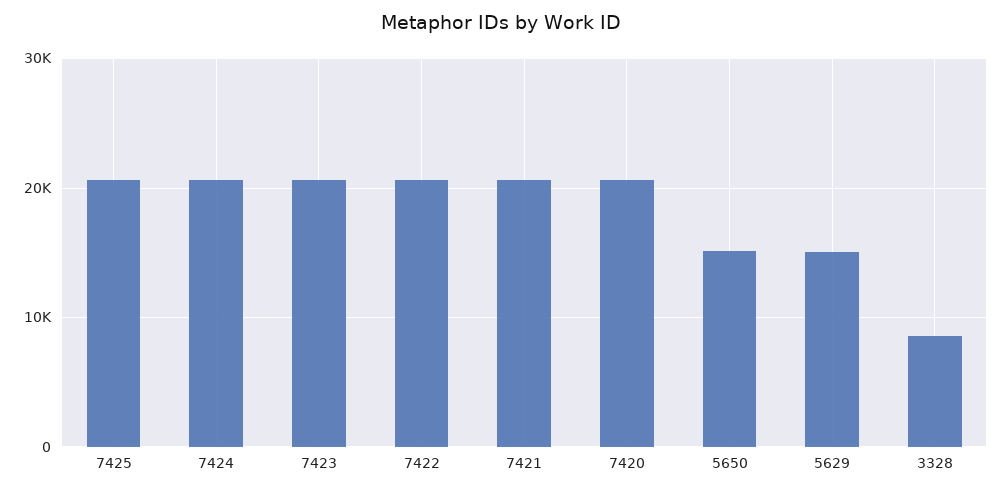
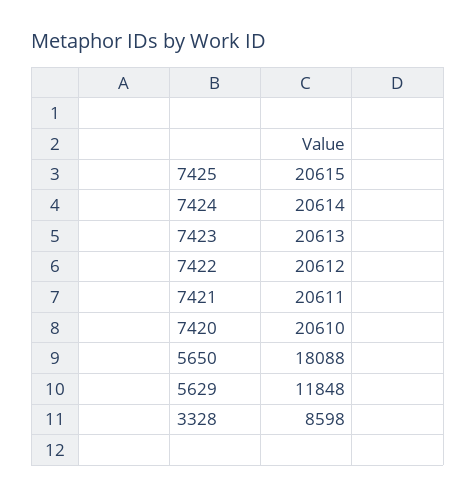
5650: 15000 -> 18088
5629: 15000 -> 11848

